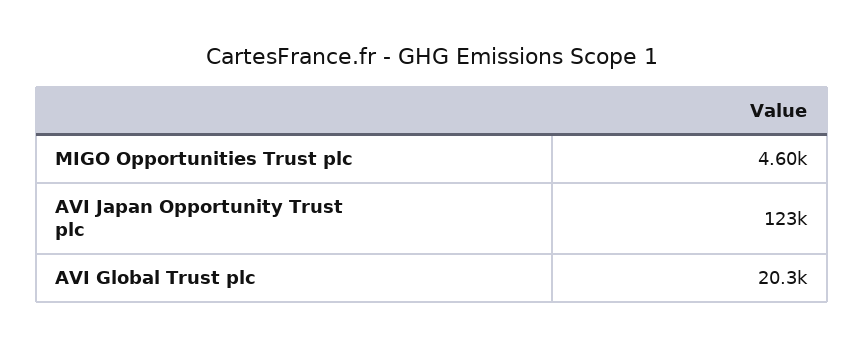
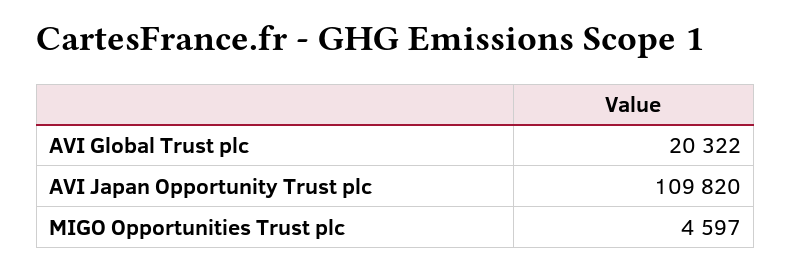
AVI Japan Opportunity Trust plc: 123000 -> 109820

